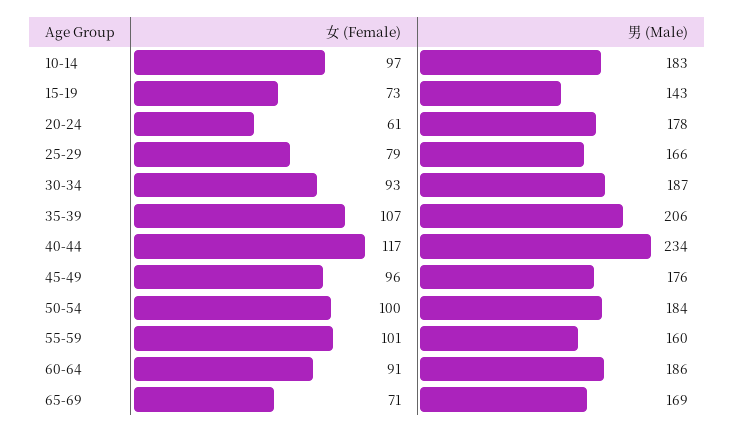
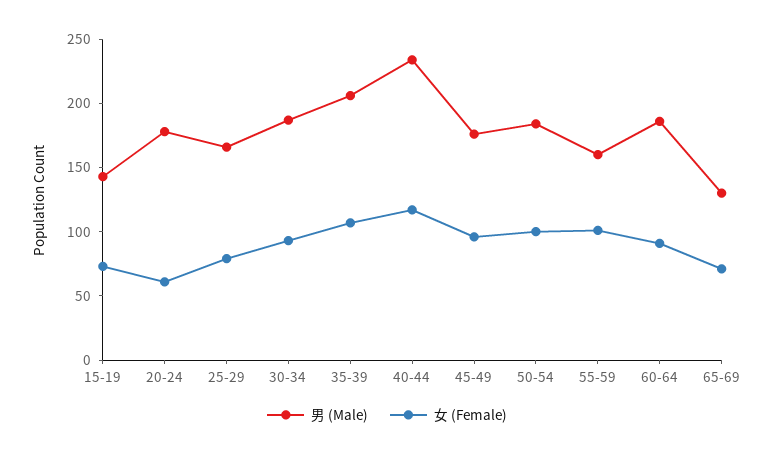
女 (Female), 10-14: 97 -> none
男 (Male), 10-14: 183 -> none
男 (Male), 65-69: 169 -> 130

